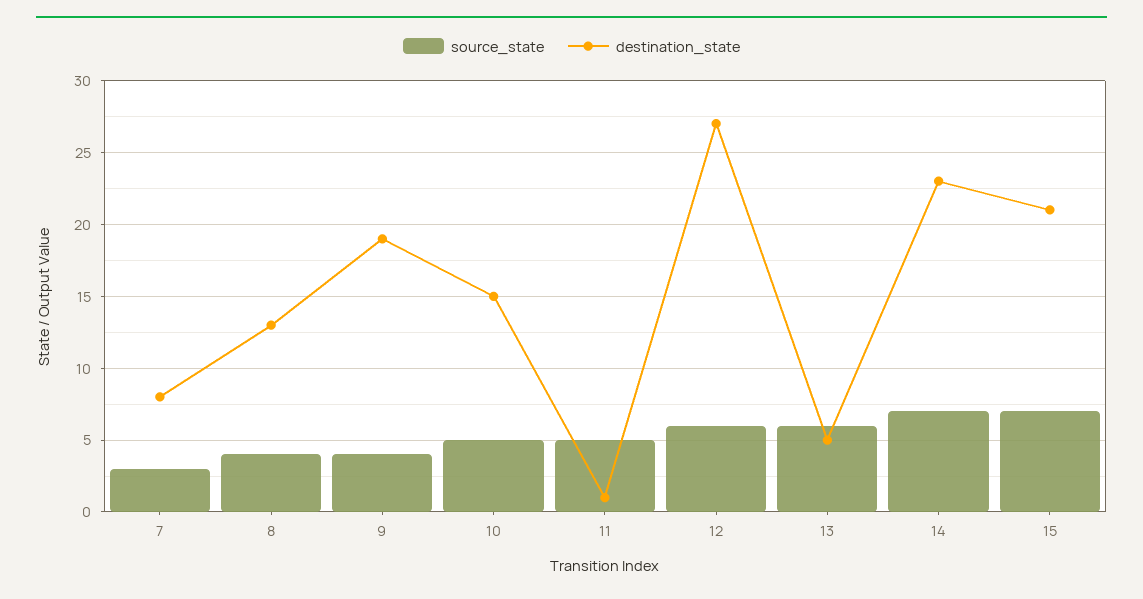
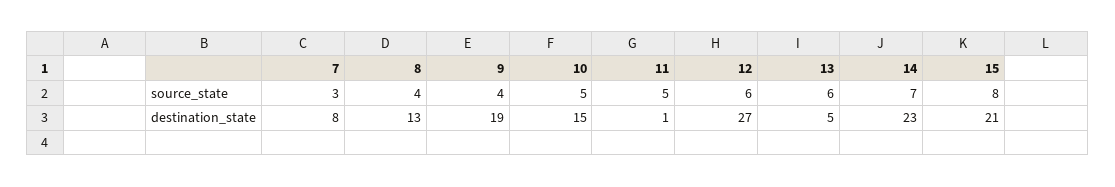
source_state, 15: 7 -> 8

